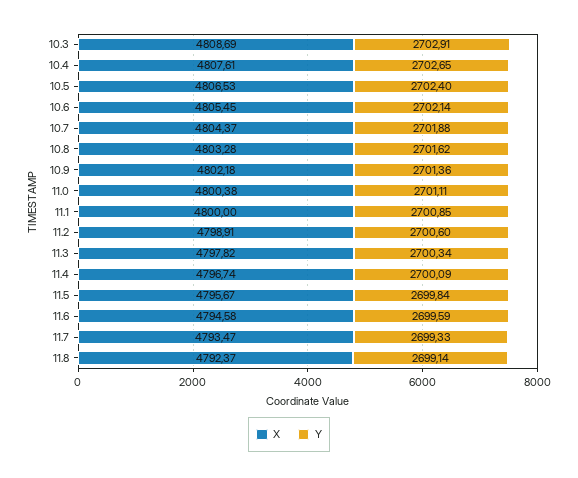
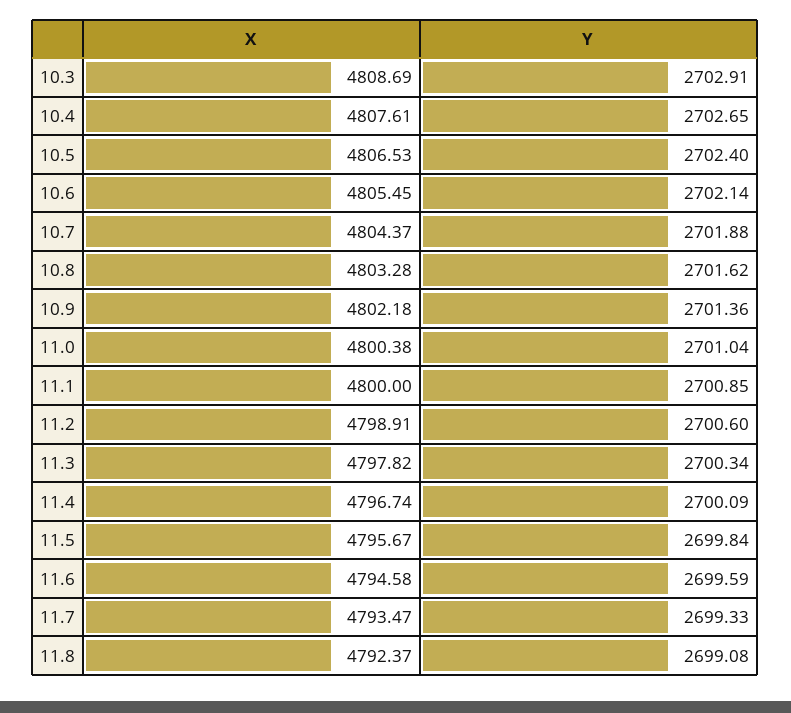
Y, 11.0: 2701.11 -> 2701.04
Y, 11.8: 2699.14 -> 2699.08

